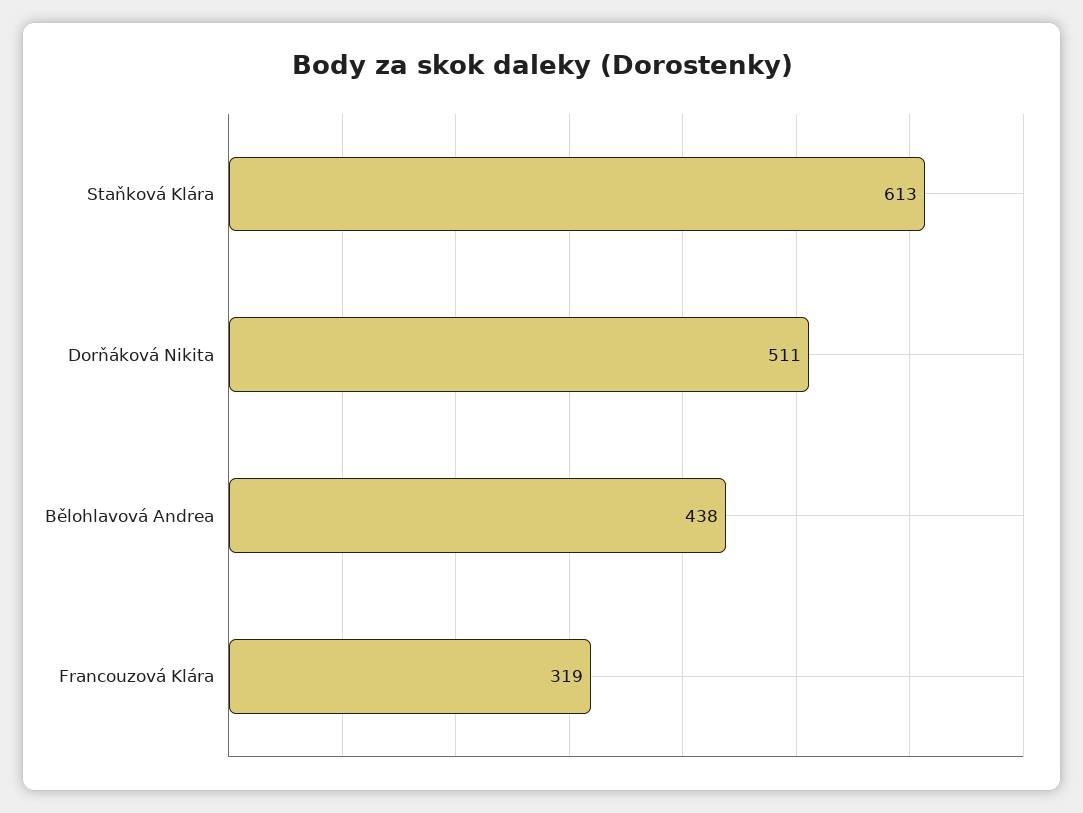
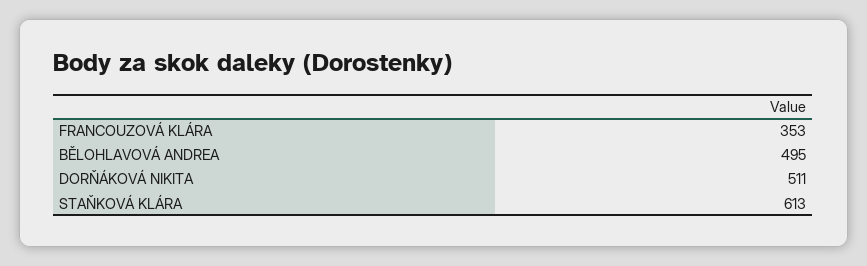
Bělohlavová Andrea: 438 -> 495
Francouzová Klára: 319 -> 353

